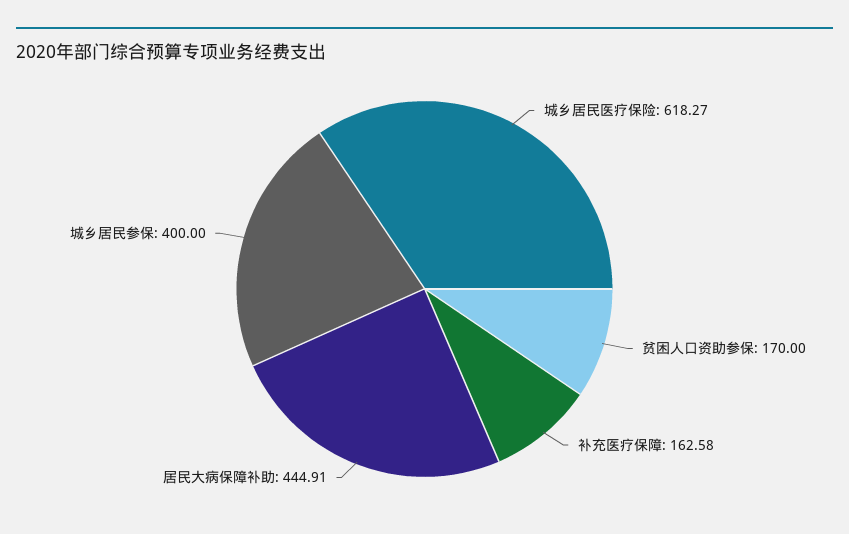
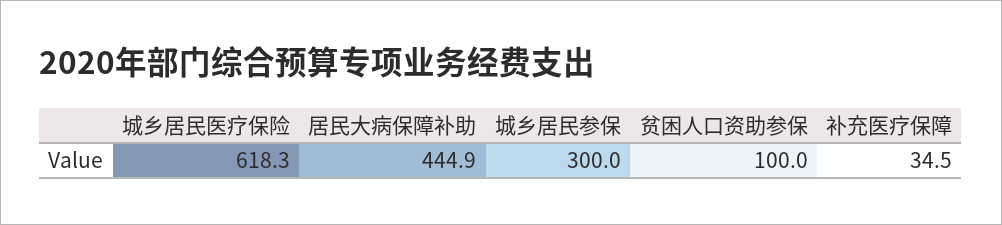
贫困人口资助参保: 170 -> 100
补充医疗保障: 162.58 -> 34.5
城乡居民参保: 400 -> 300

